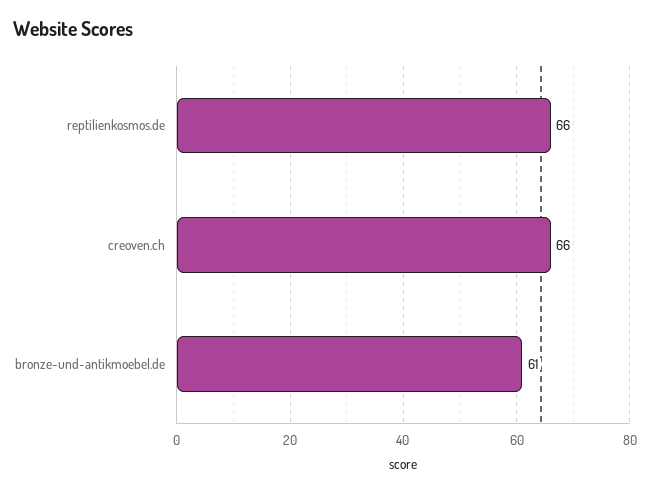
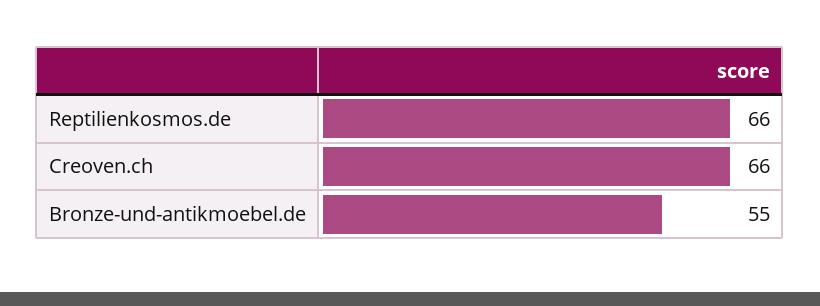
bronze-und-antikmoebel.de: 61 -> 55

